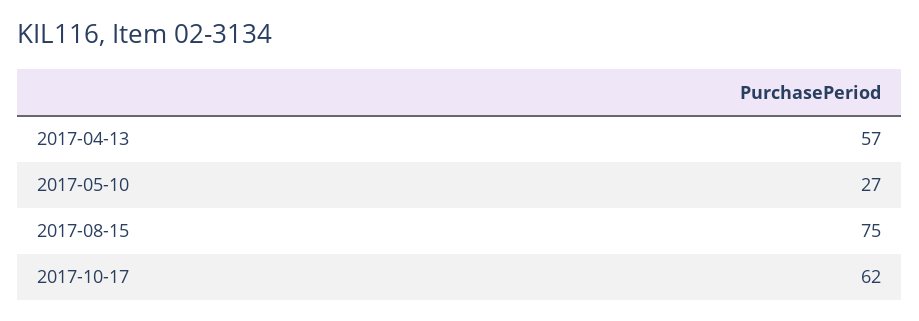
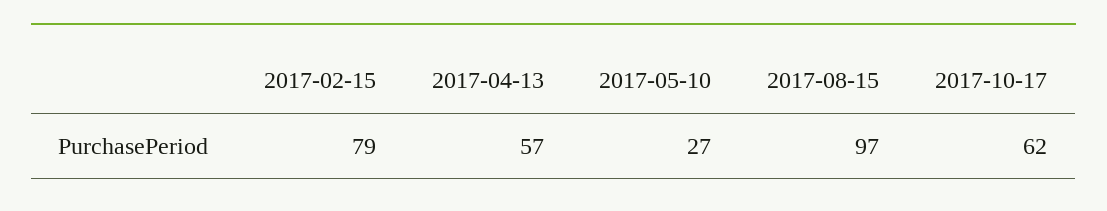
2017-08-15: 75 -> 97
2017-02-15: none -> 79

